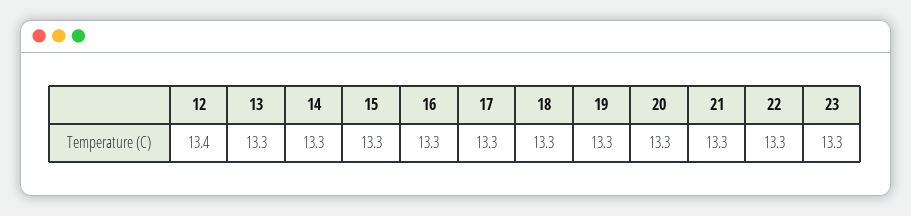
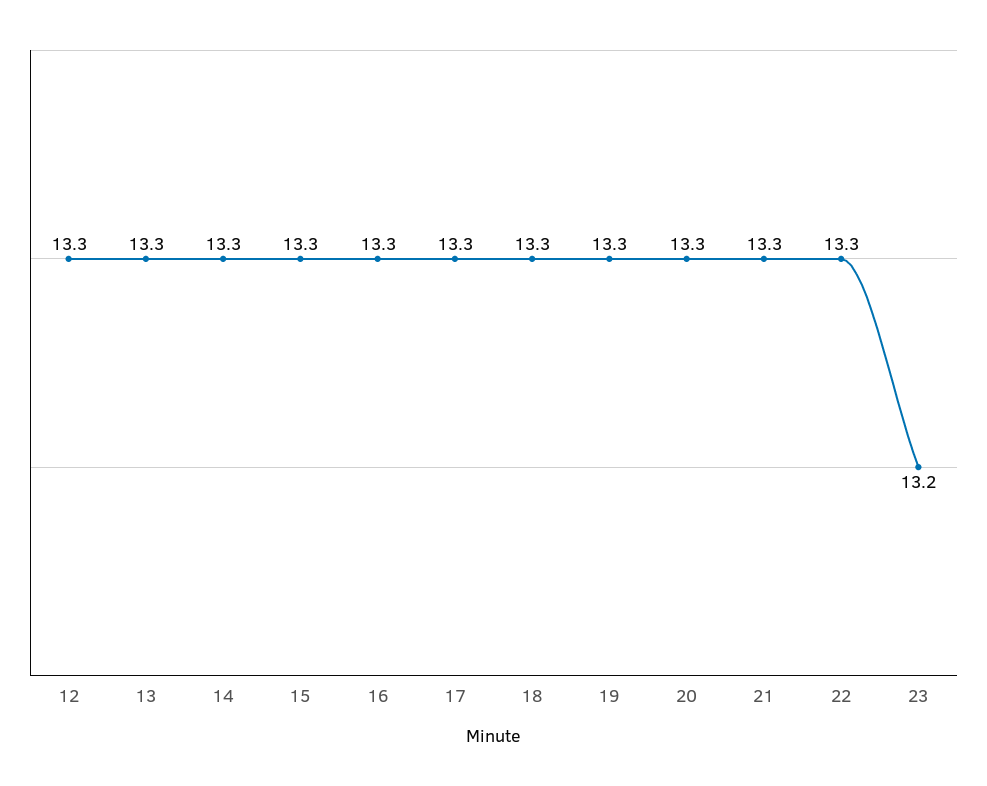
12: 13.4 -> 13.3
23: 13.3 -> 13.2

